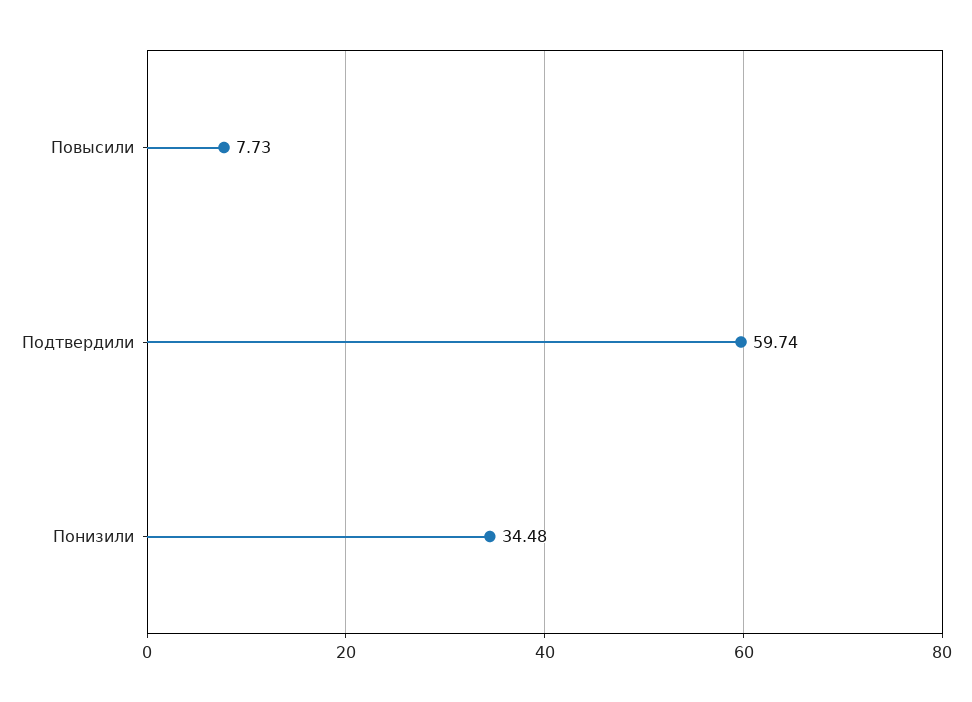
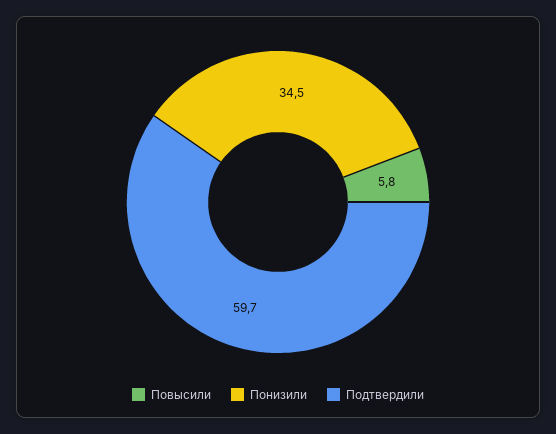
Повысили: 7.73 -> 5.8

